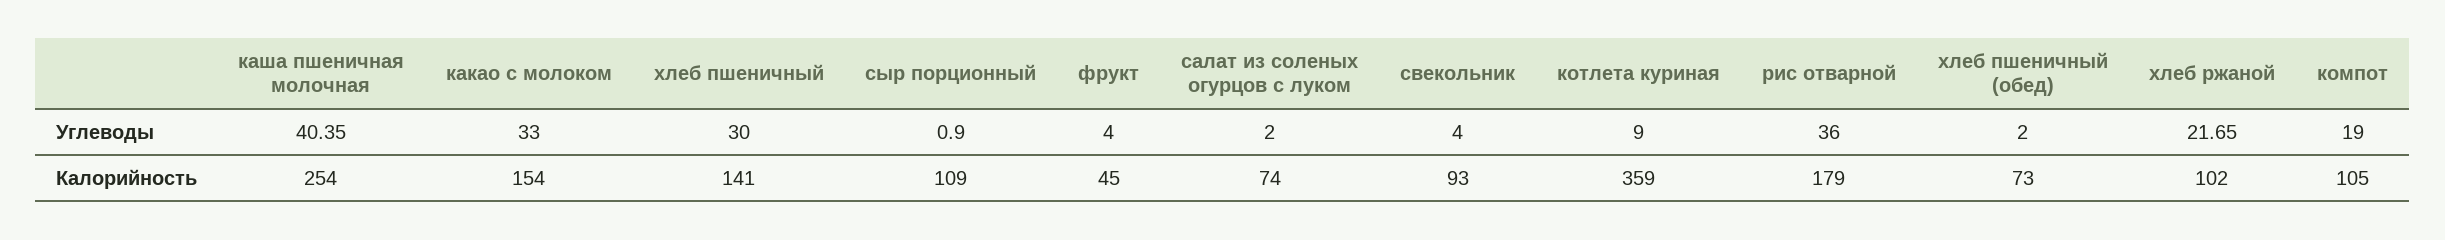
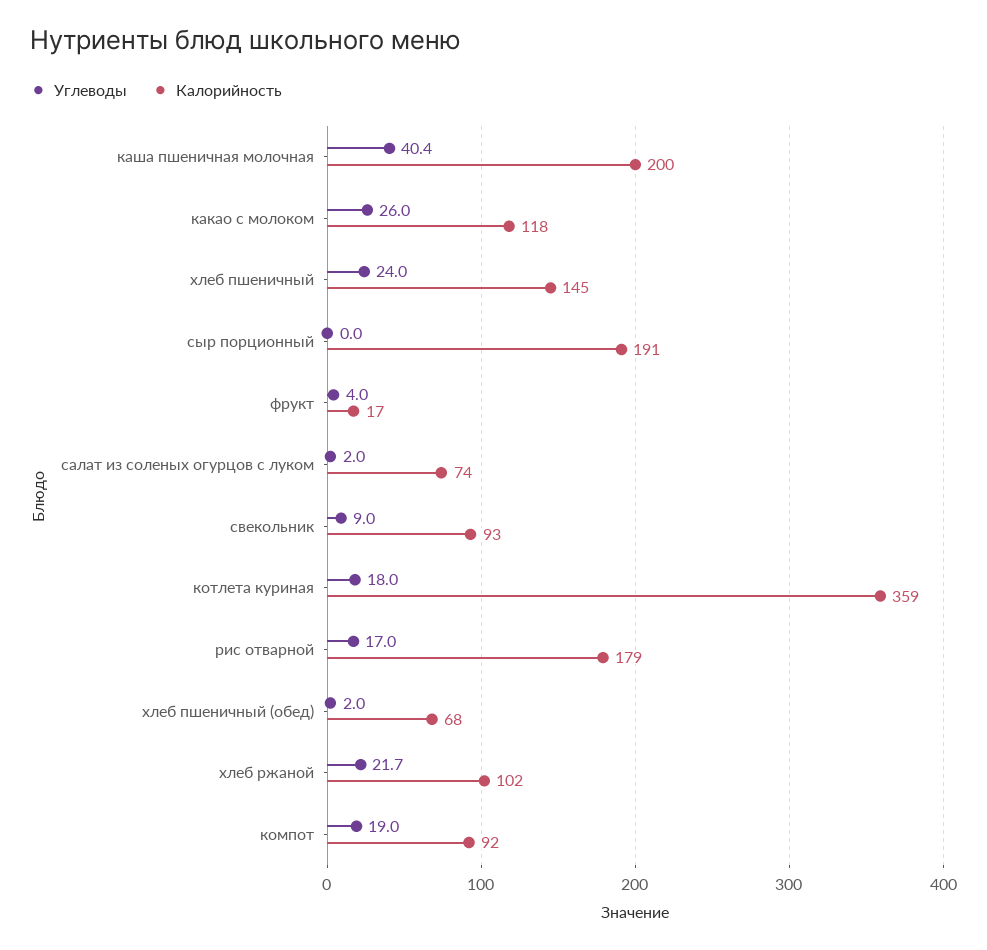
Углеводы, какао с молоком: 33 -> 26
Углеводы, хлеб пшеничный: 30 -> 24
Углеводы, сыр порционный: 0.9 -> 0
Углеводы, свекольник: 4 -> 9
Углеводы, котлета куриная: 9 -> 18
Углеводы, рис отварной: 36 -> 17
Калорийность, каша пшеничная молочная: 254 -> 200
Калорийность, какао с молоком: 154 -> 118
Калорийность, хлеб пшеничный: 141 -> 145
Калорийность, сыр порционный: 109 -> 191
Калорийность, фрукт: 45 -> 17
Калорийность, хлеб пшеничный (обед): 73 -> 68
Калорийность, компот: 105 -> 92

